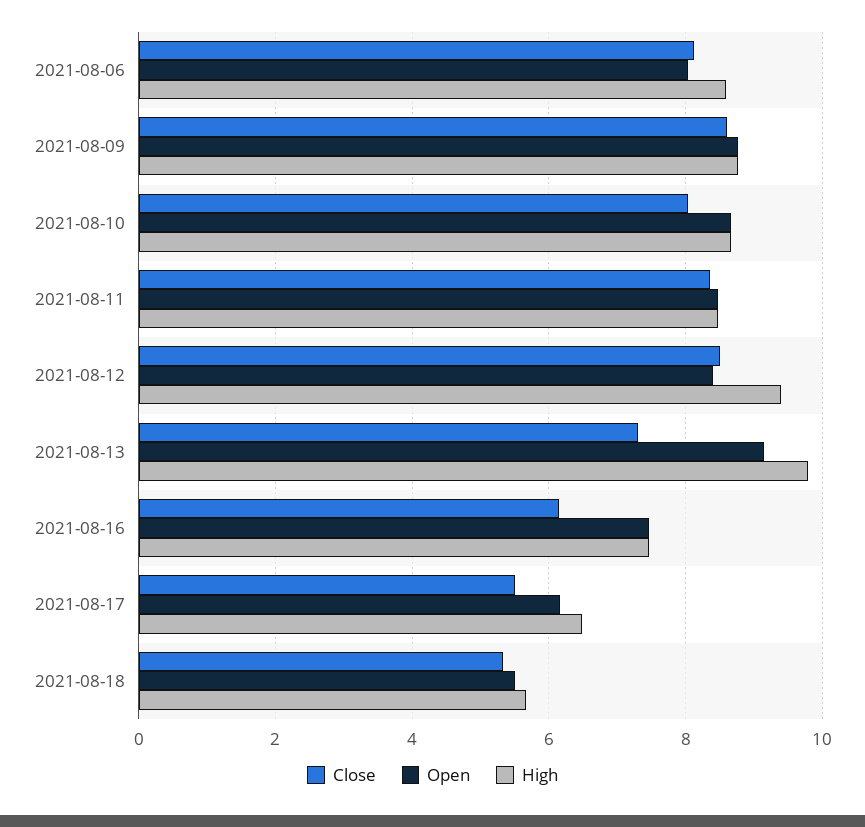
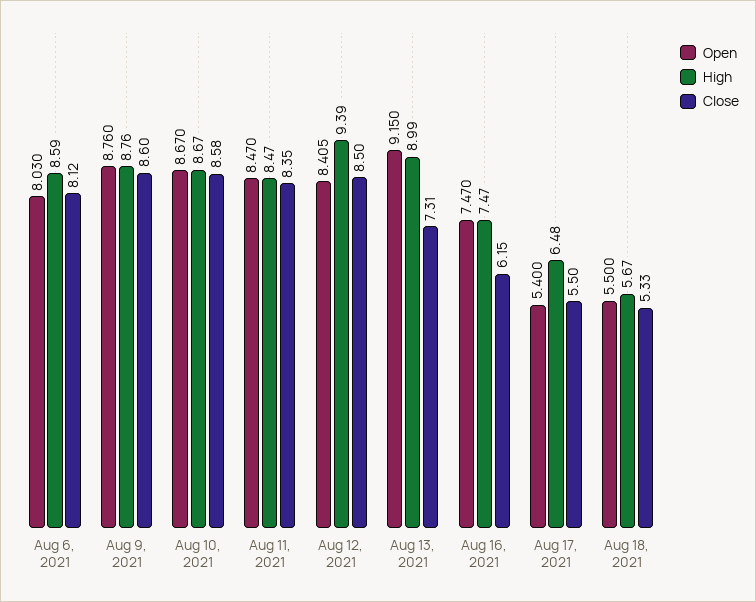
Close, 2021-08-10: 8 -> 8.58
High, 2021-08-13: 9.8 -> 8.99
Open, 2021-08-17: 6.2 -> 5.4

